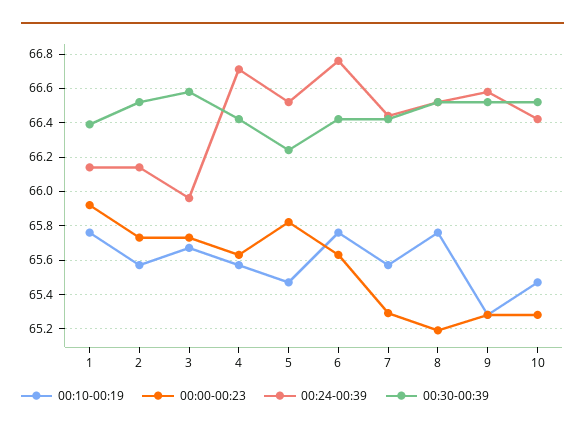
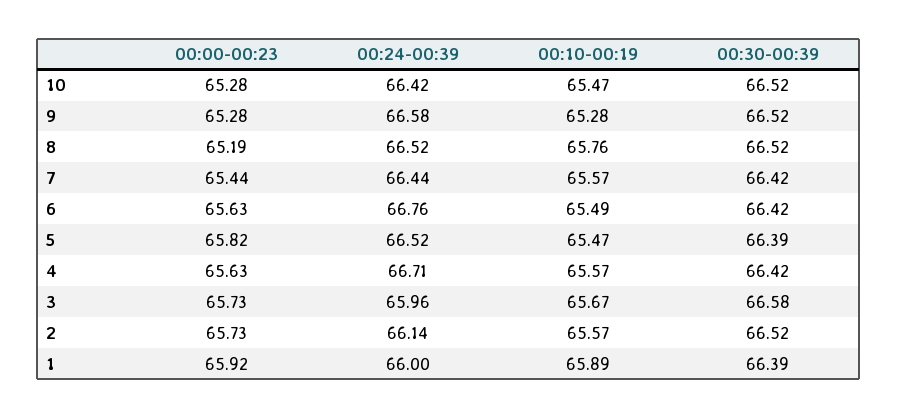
00:10-00:19, 1: 65.75 -> 65.89
00:24-00:39, 1: 66.15 -> 66
00:30-00:39, 5: 66.25 -> 66.39
00:10-00:19, 6: 65.75 -> 65.49
00:00-00:23, 7: 65.3 -> 65.44

